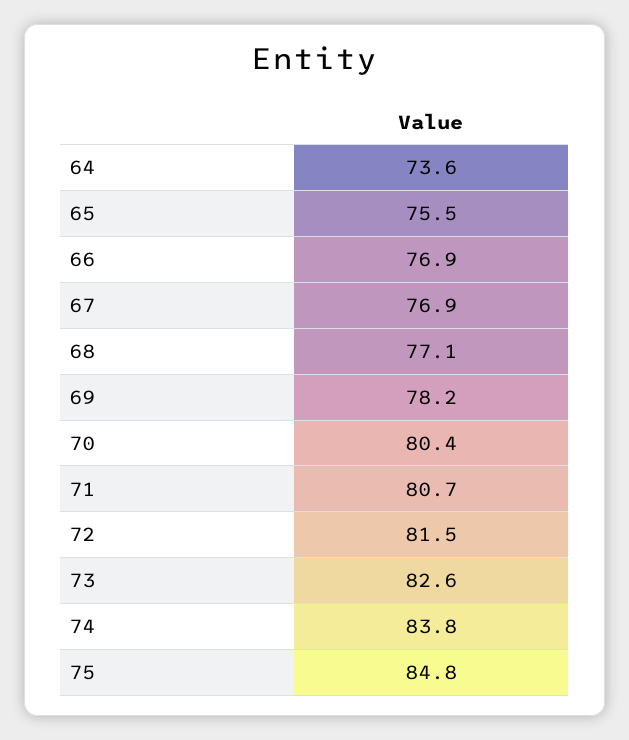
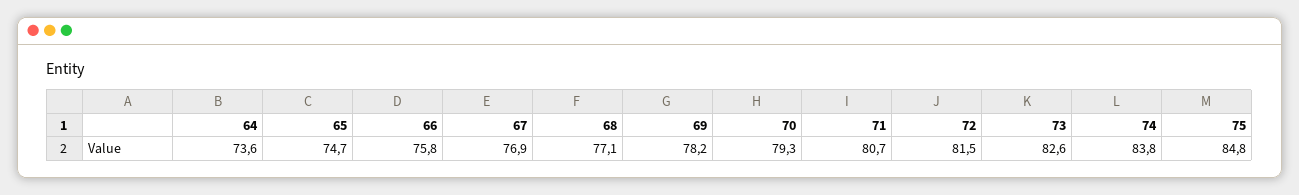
65: 75.5 -> 74.7
66: 76.9 -> 75.8
70: 80.4 -> 79.3

